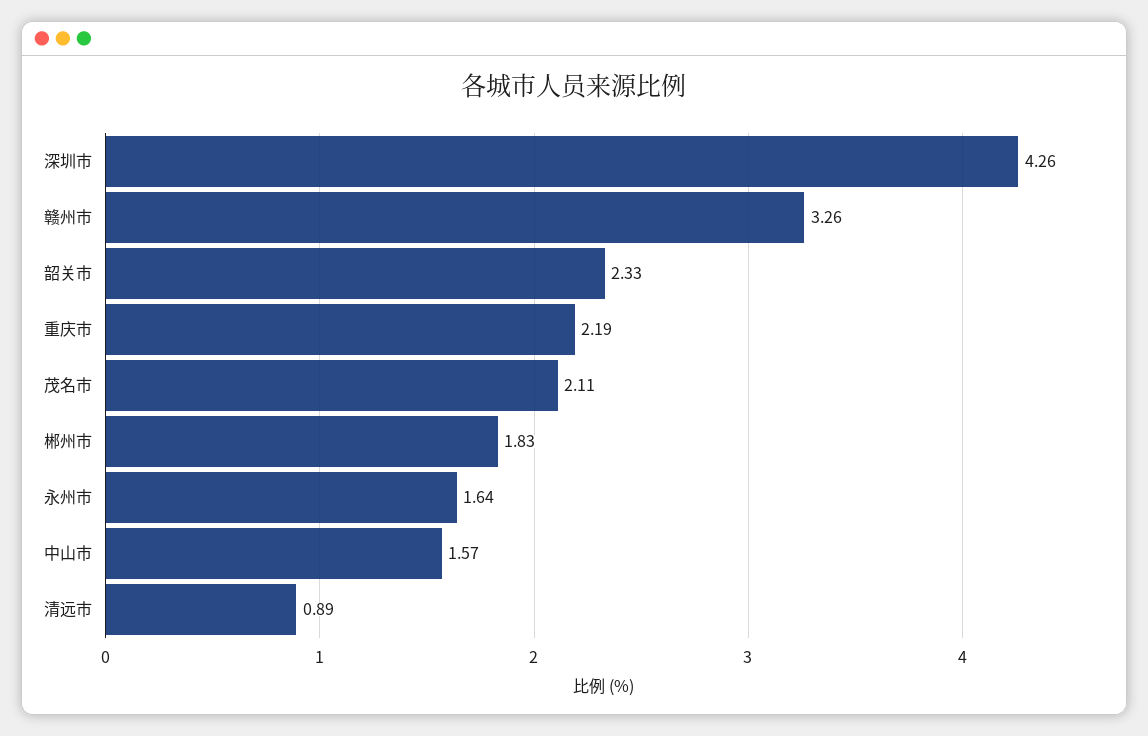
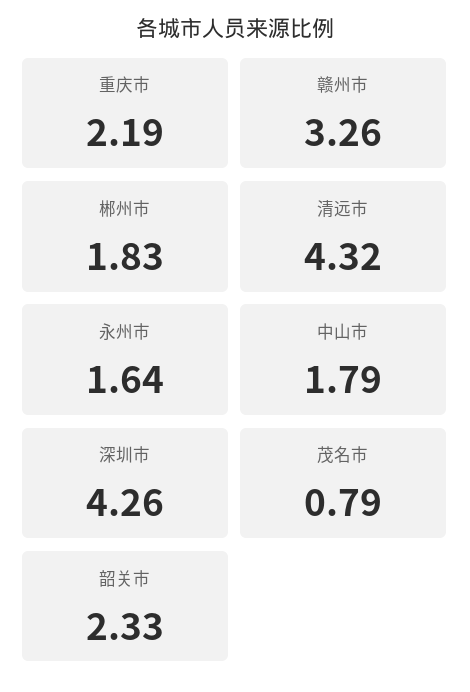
茂名市: 2.11 -> 0.79
中山市: 1.57 -> 1.79
清远市: 0.89 -> 4.32

